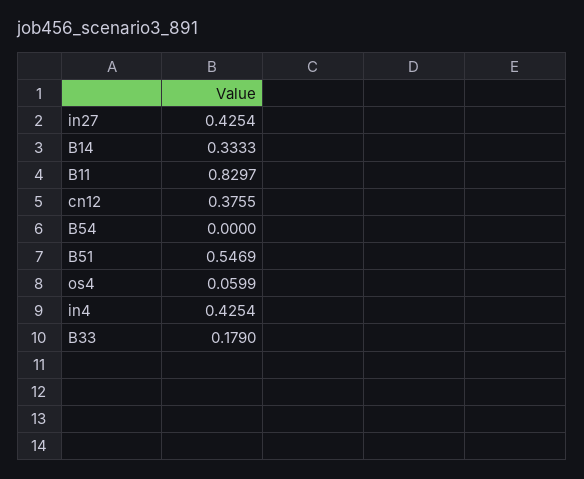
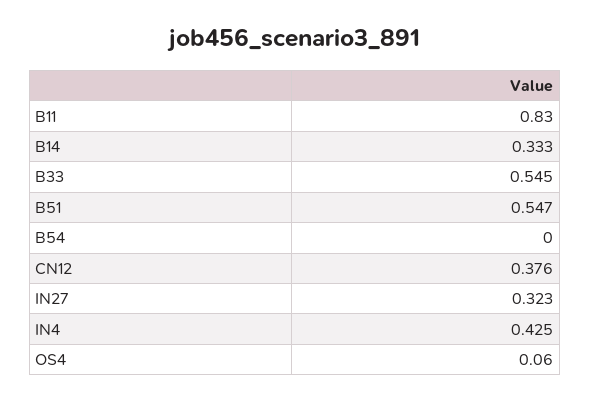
in27: 0.4254 -> 0.323
B33: 0.179 -> 0.545

